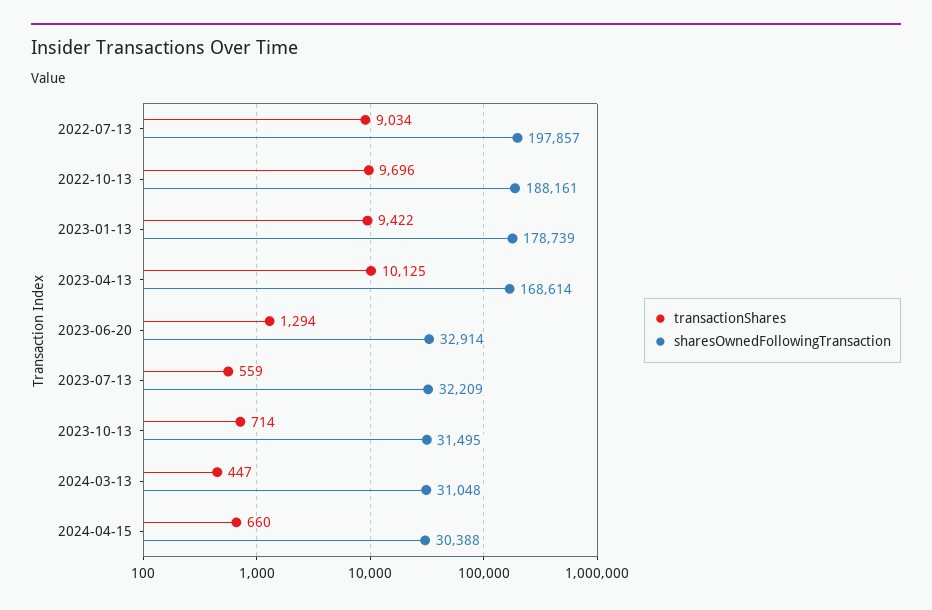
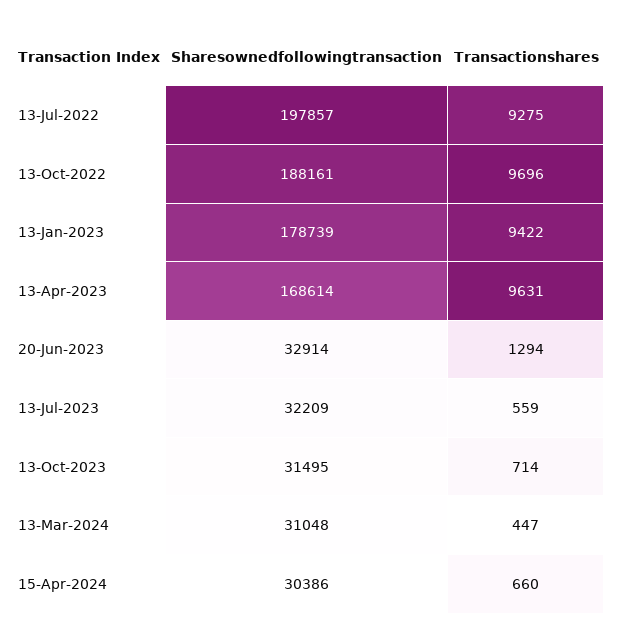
transactionShares, 2022-07-13: 9034 -> 9275
transactionShares, 2023-04-13: 10125 -> 9631
sharesOwnedFollowingTransaction, 2024-04-15: 30388 -> 30386

